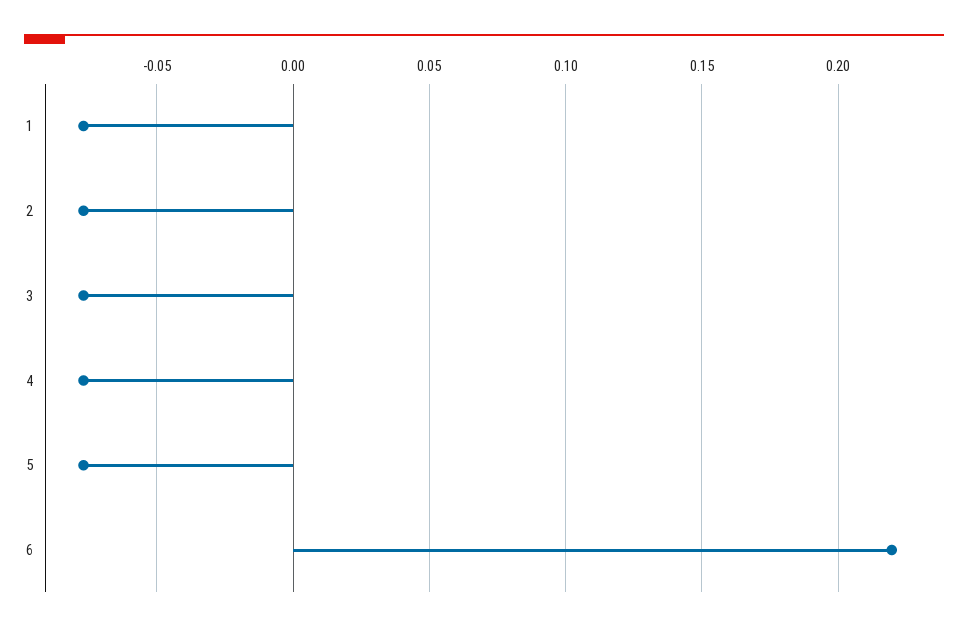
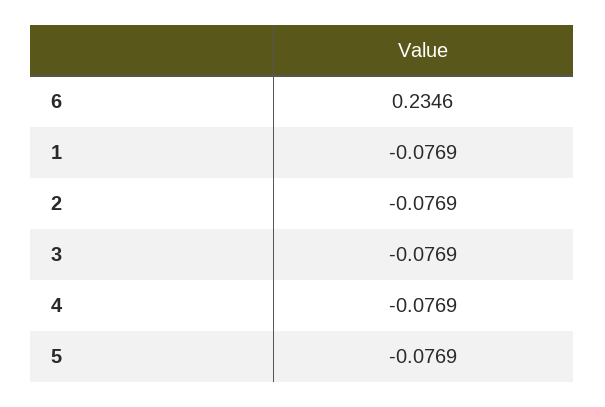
6: 0.22 -> 0.2346

